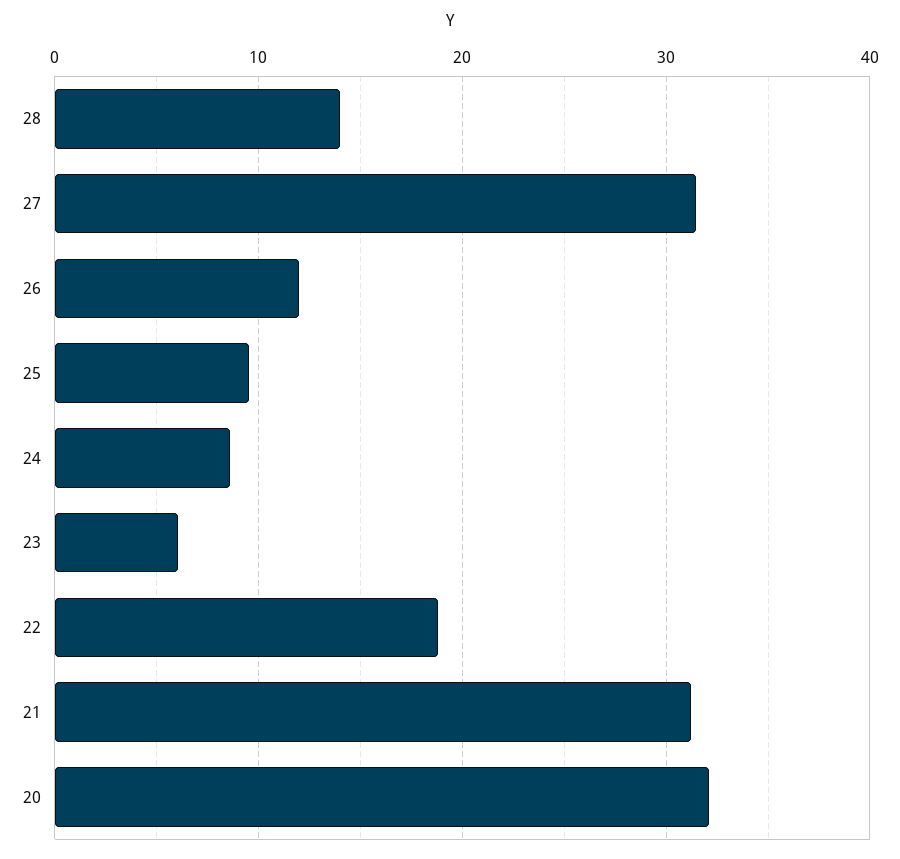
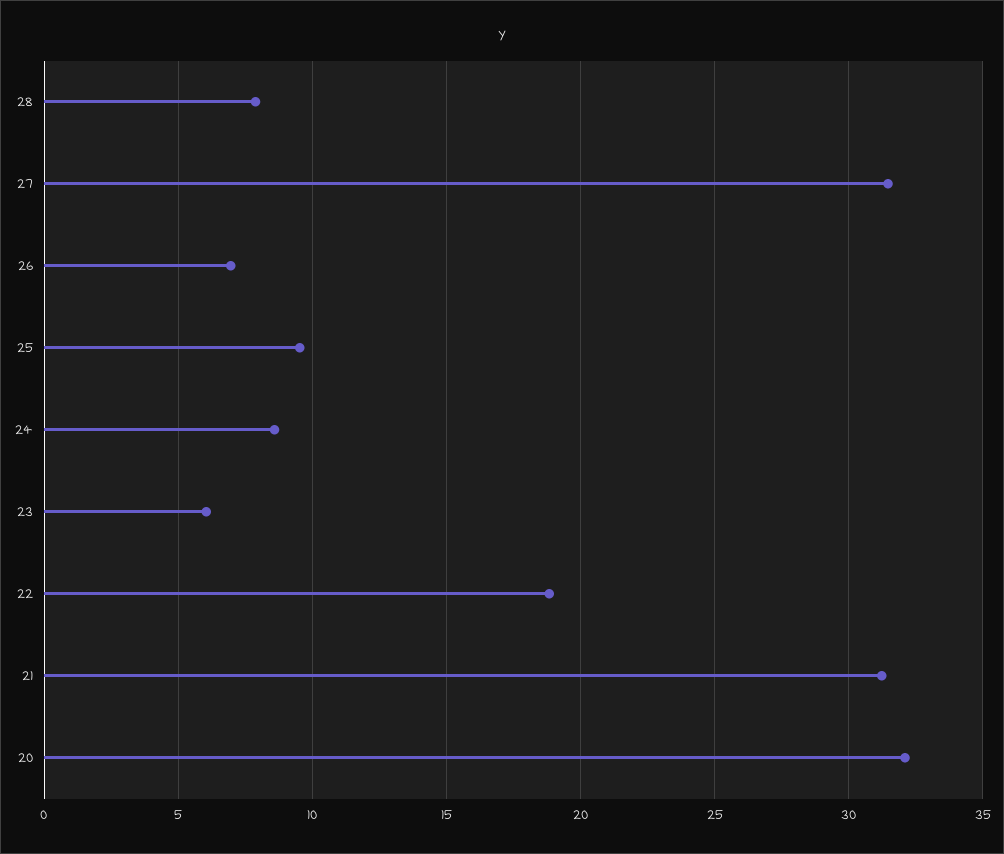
28: 14 -> 8
26: 12 -> 7

